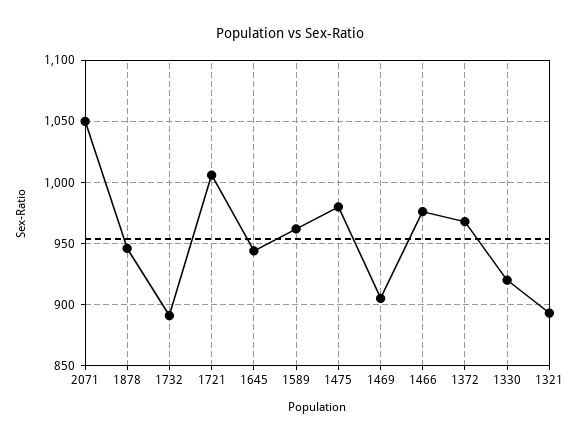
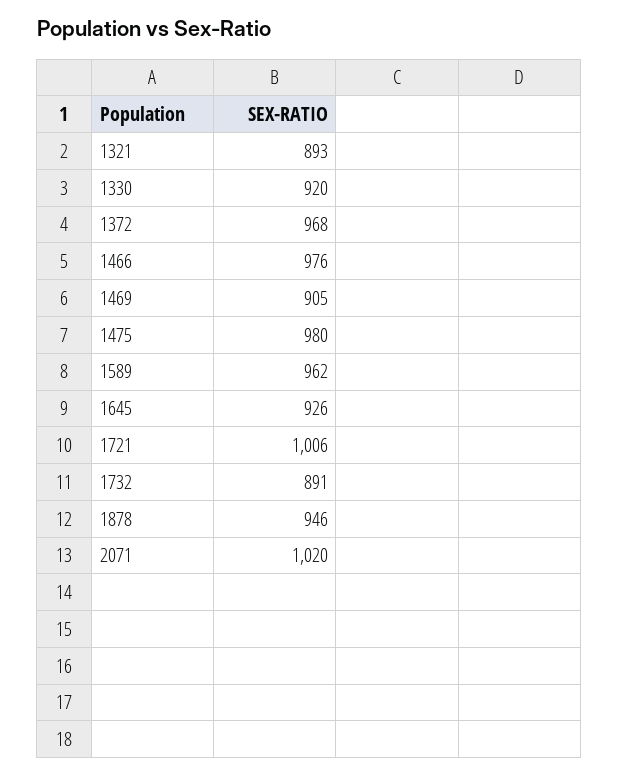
2071: 1050 -> 1020
1645: 945 -> 926

